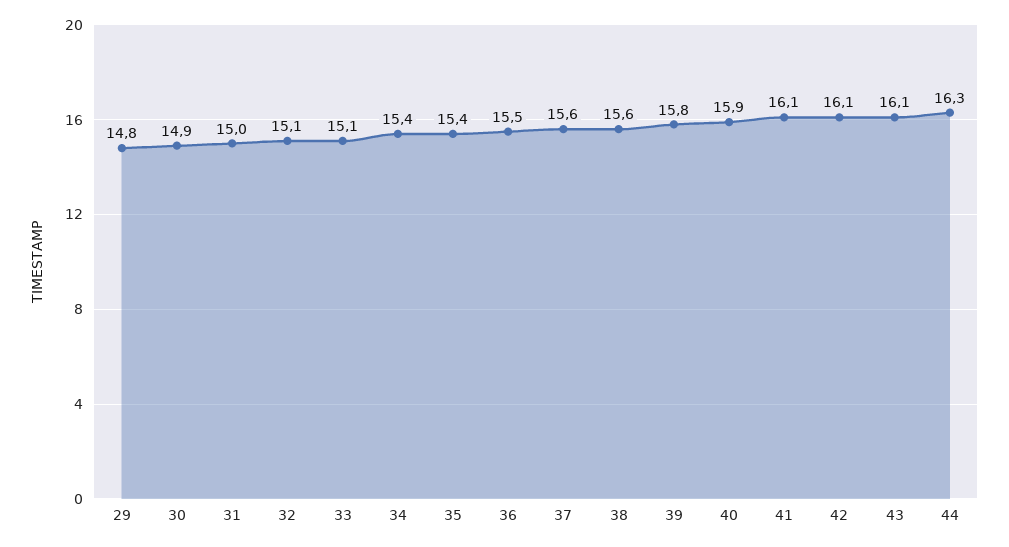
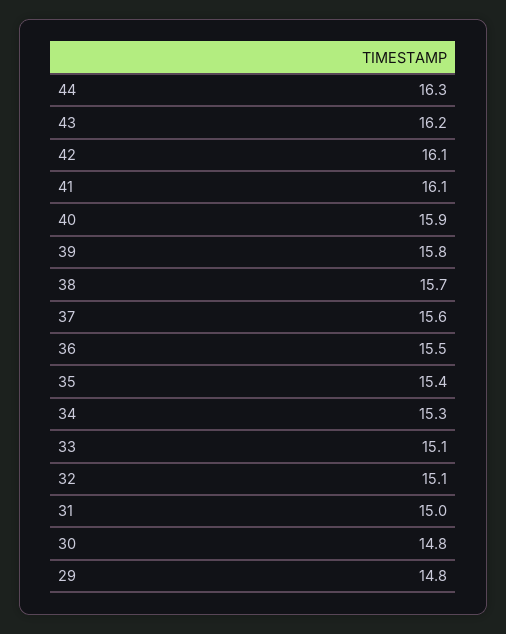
30: 14.9 -> 14.8
34: 15.4 -> 15.3
38: 15.6 -> 15.7
43: 16.1 -> 16.2

